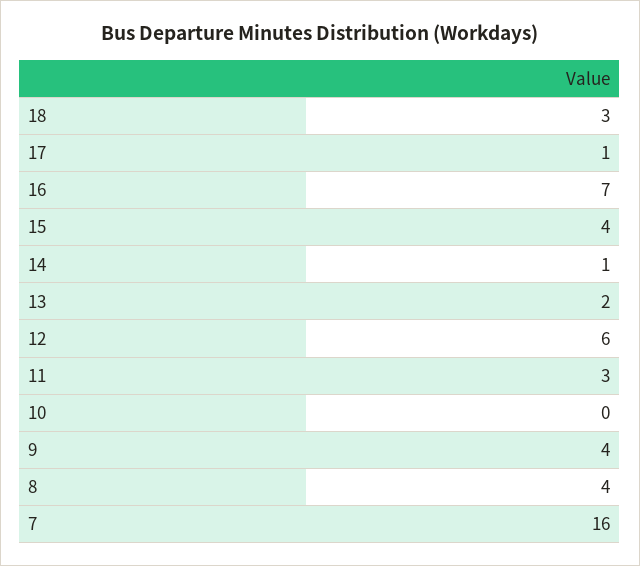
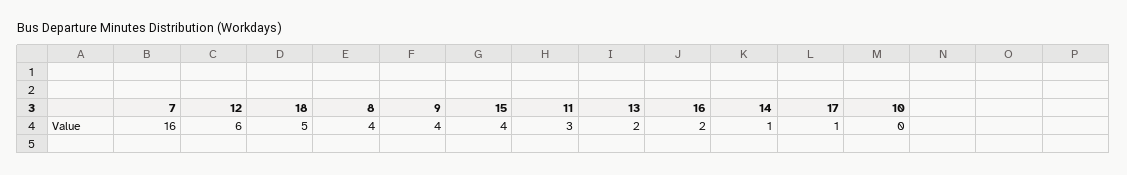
18: 3 -> 5
16: 7 -> 2

